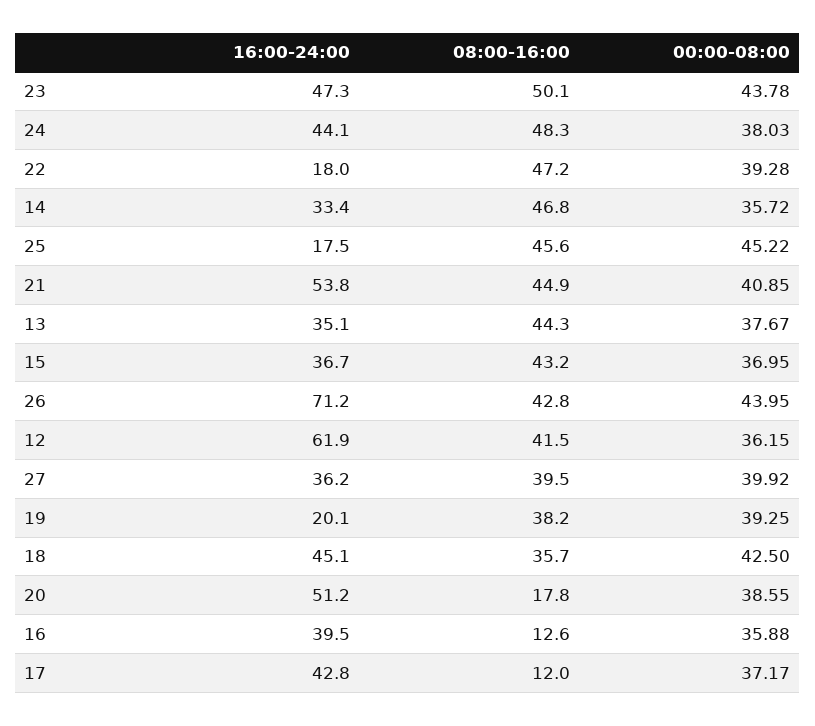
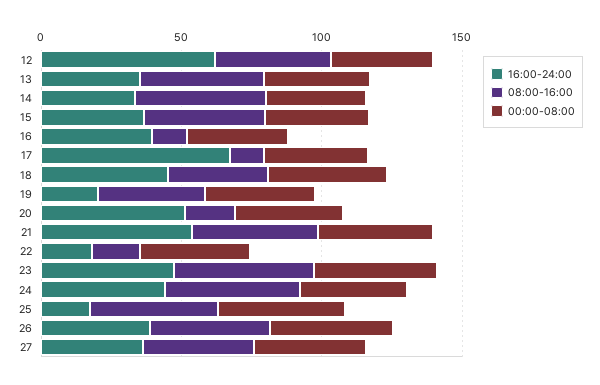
08:00-16:00, 22: 47.2 -> 20
16:00-24:00, 26: 71.2 -> 40
16:00-24:00, 17: 42.8 -> 70

